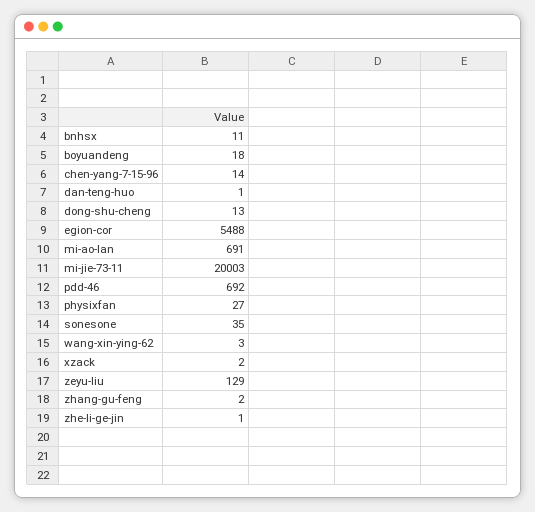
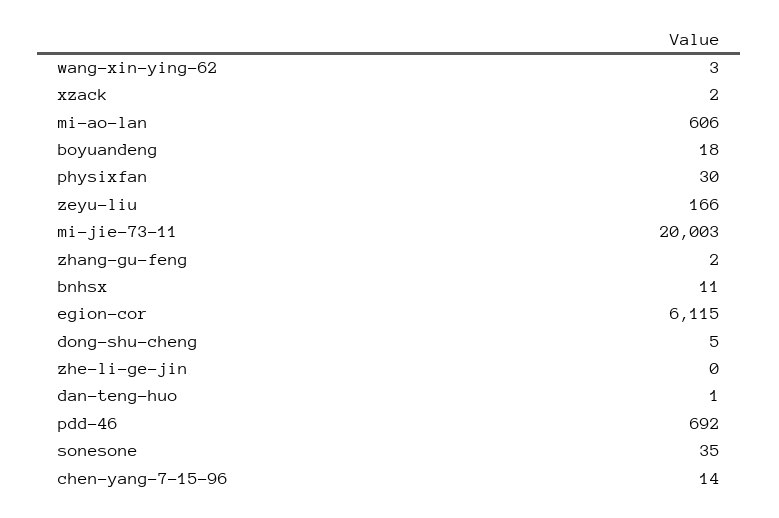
dong-shu-cheng: 13 -> 5
egion-cor: 5488 -> 6115
mi-ao-lan: 691 -> 606
physixfan: 27 -> 30
zeyu-liu: 129 -> 166
zhe-li-ge-jin: 1 -> 0

